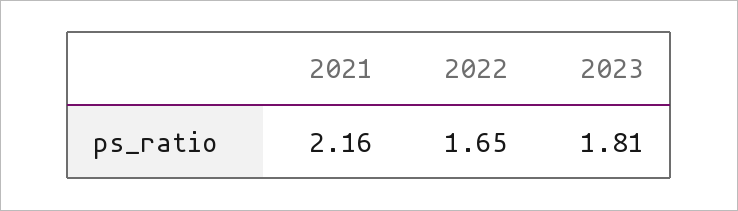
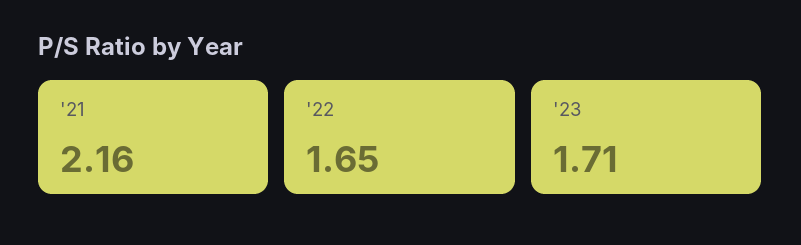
2023: 1.81 -> 1.71

